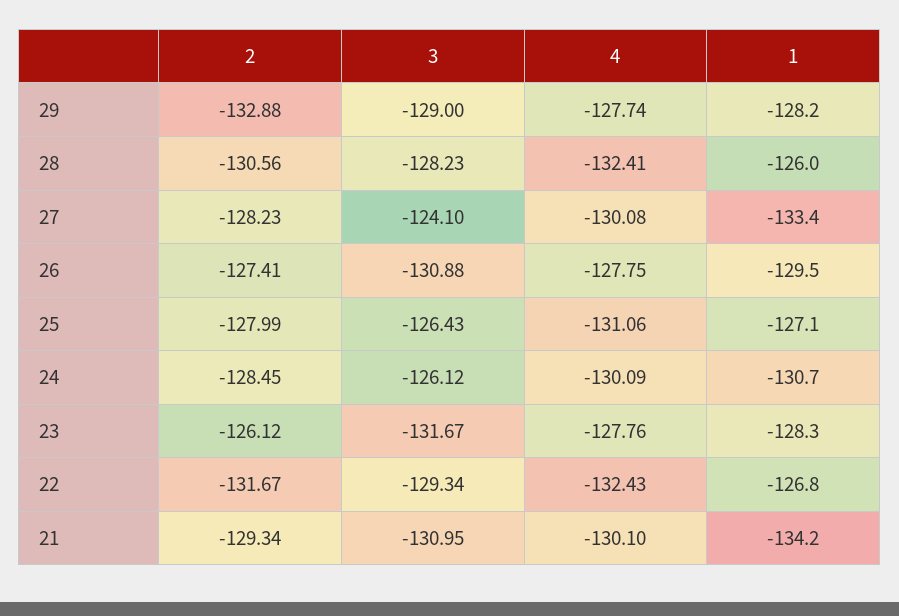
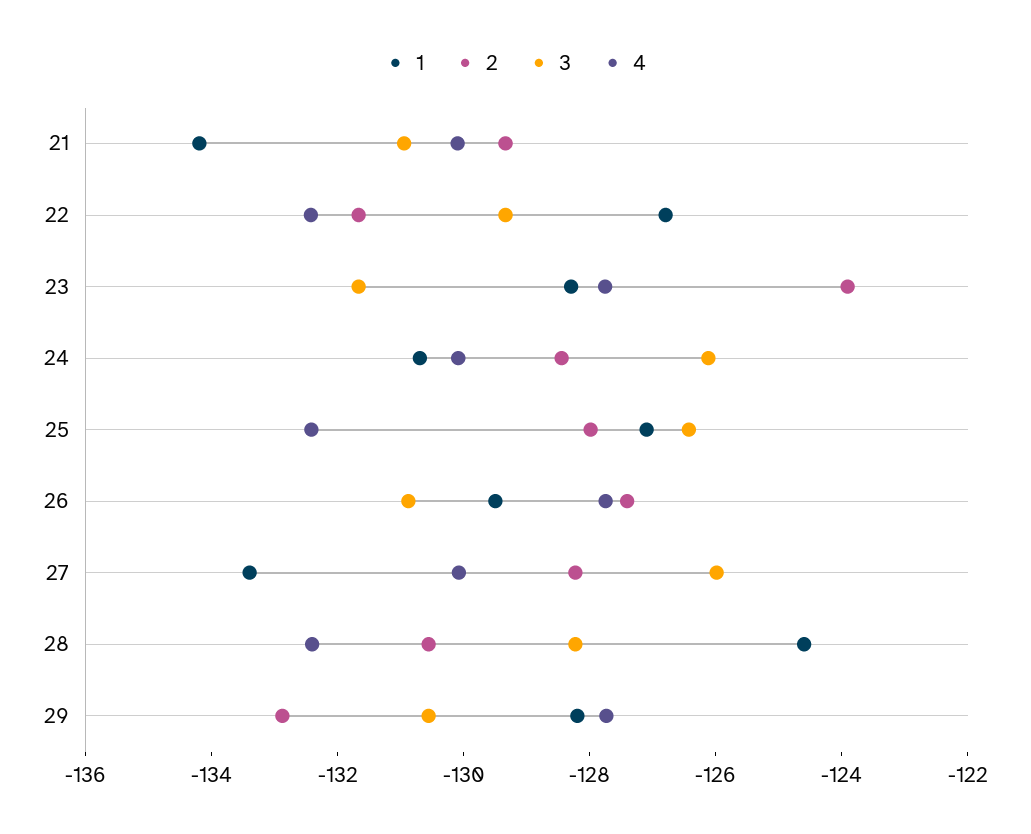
3, 29: -129 -> -130.5
1, 28: -126 -> -124.5
3, 27: -124.1 -> -126
4, 25: -131.06 -> -132.5
2, 23: -126.12 -> -124

